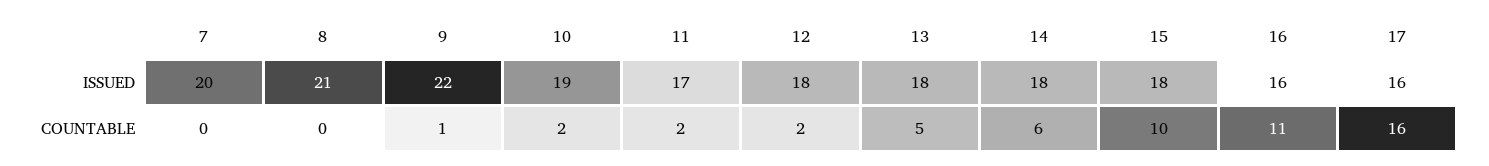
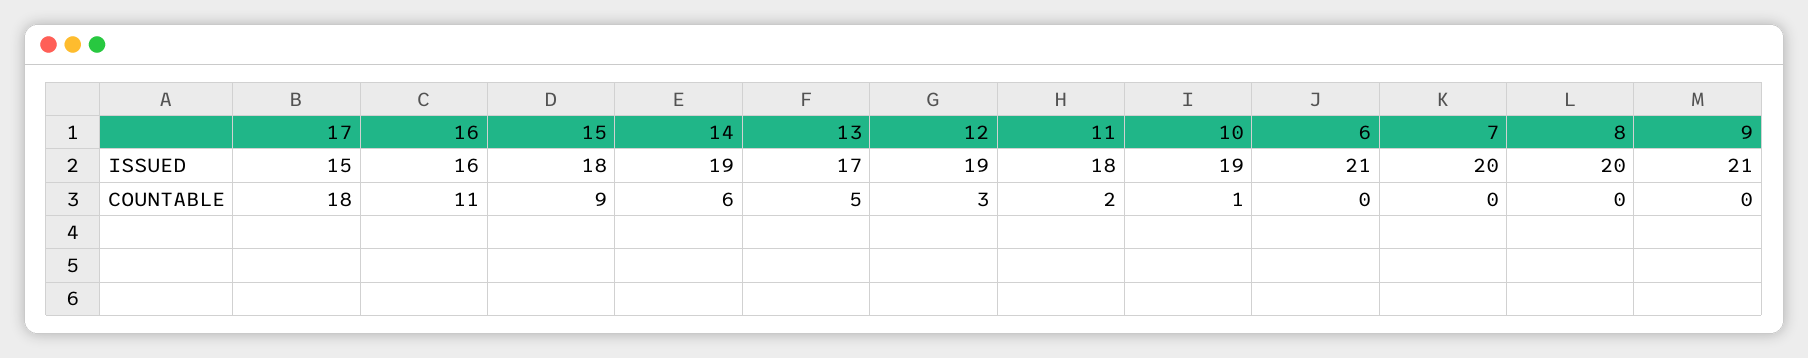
8, ISSUED: 21 -> 20
9, ISSUED: 22 -> 21
11, ISSUED: 17 -> 18
12, ISSUED: 18 -> 19
13, ISSUED: 18 -> 17
14, ISSUED: 18 -> 19
17, ISSUED: 16 -> 15
9, COUNTABLE: 1 -> 0
10, COUNTABLE: 2 -> 1
12, COUNTABLE: 2 -> 3
15, COUNTABLE: 10 -> 9
17, COUNTABLE: 16 -> 18
6, ISSUED: none -> 21
6, COUNTABLE: none -> 0

